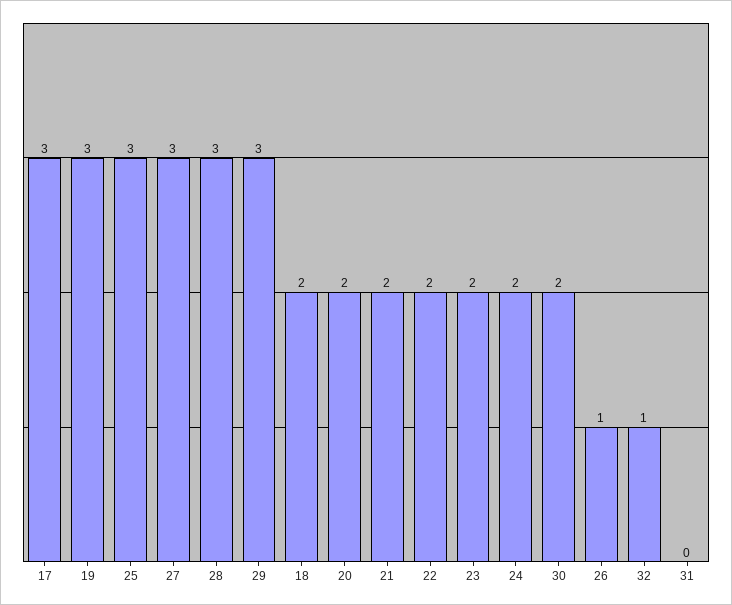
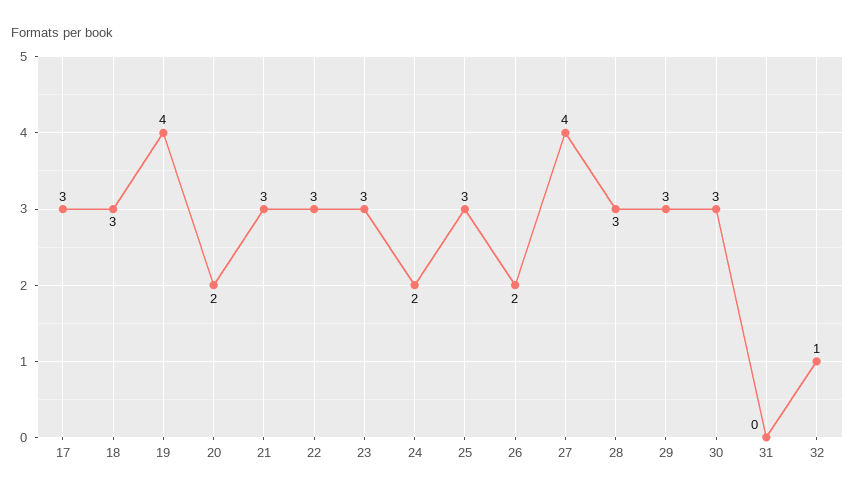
19: 3 -> 4
27: 3 -> 4
18: 2 -> 3
21: 2 -> 3
22: 2 -> 3
23: 2 -> 3
30: 2 -> 3
26: 1 -> 2

